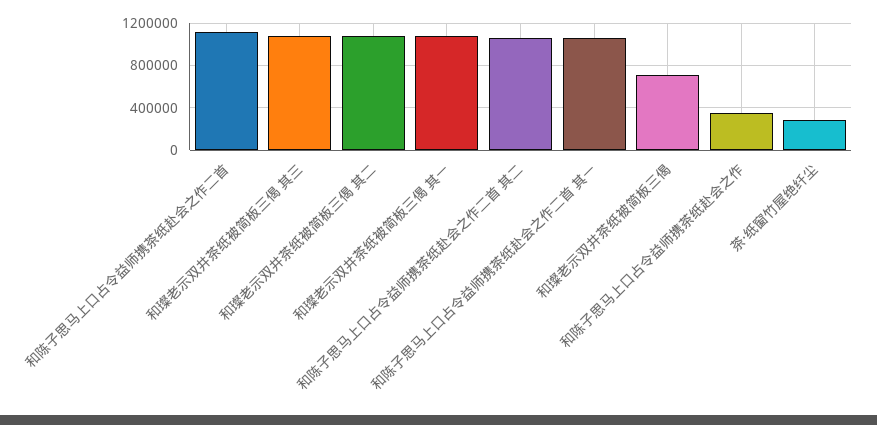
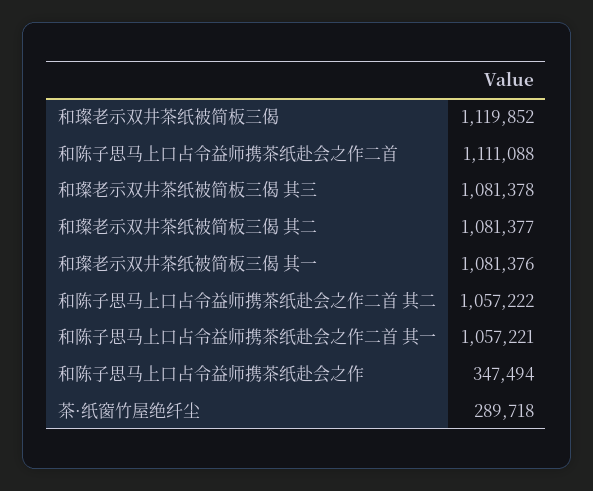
和璨老示双井茶纸被简板三偈: 700000 -> 1119852

